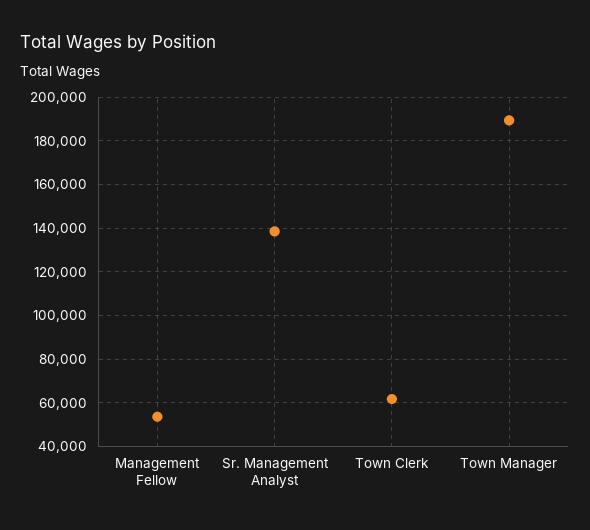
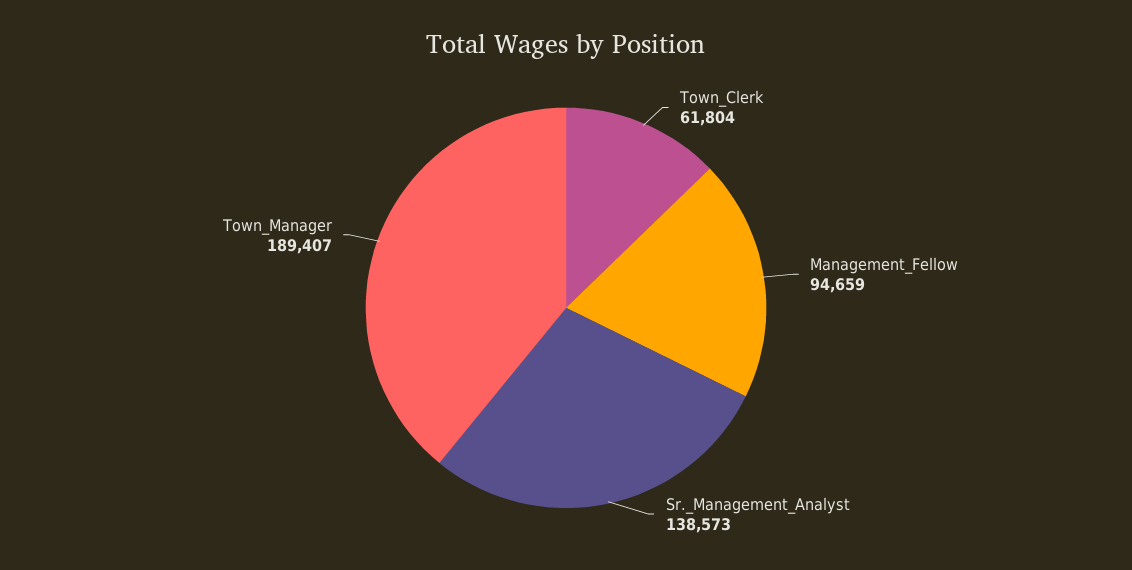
Management Fellow: 55000 -> 94659

